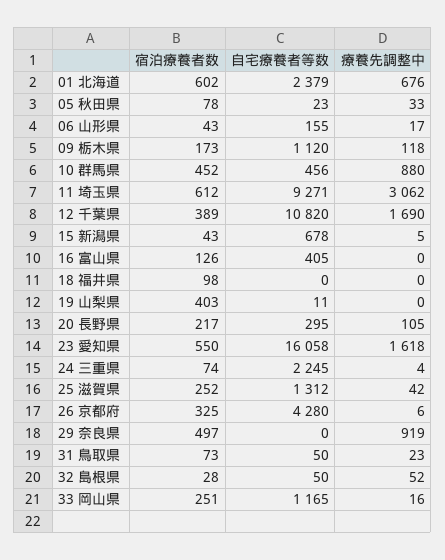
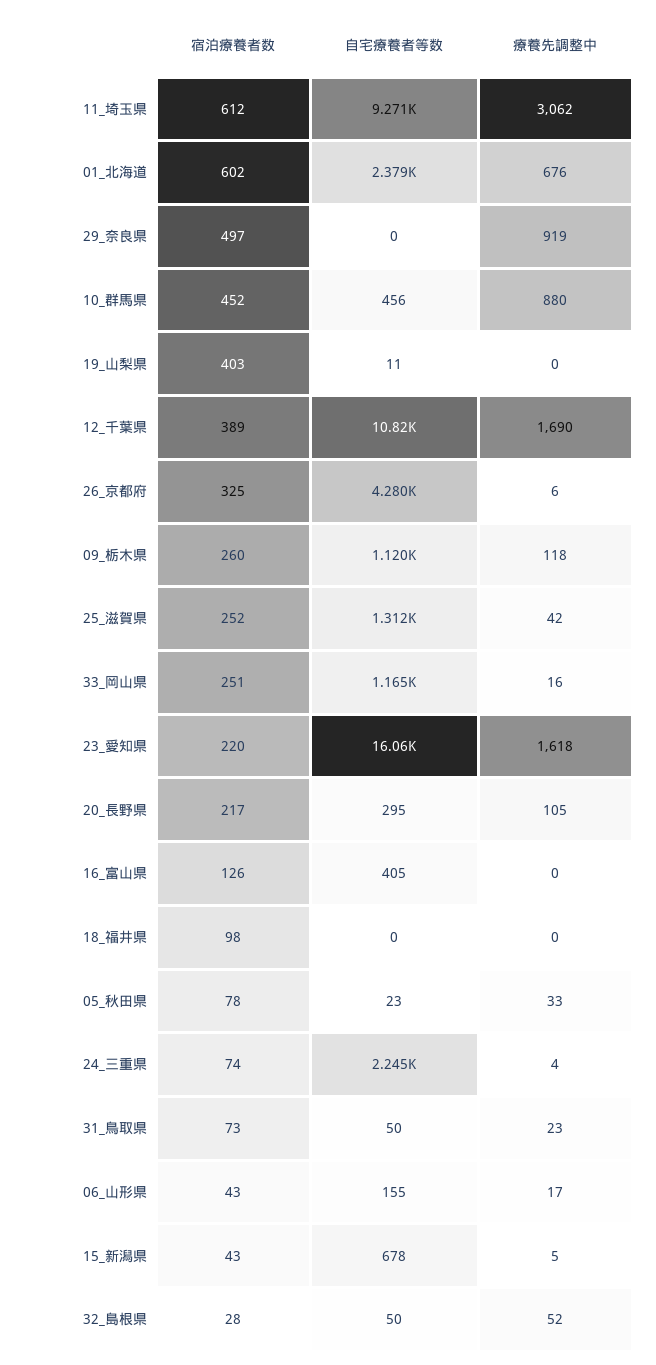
宿泊療養者数, 09 栃木県: 173 -> 260
宿泊療養者数, 23 愛知県: 550 -> 220

